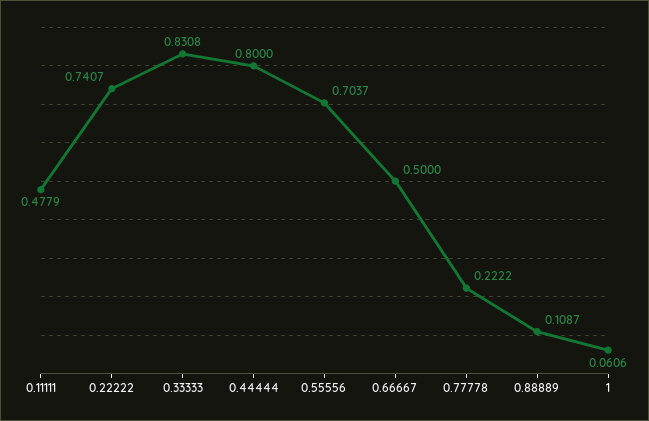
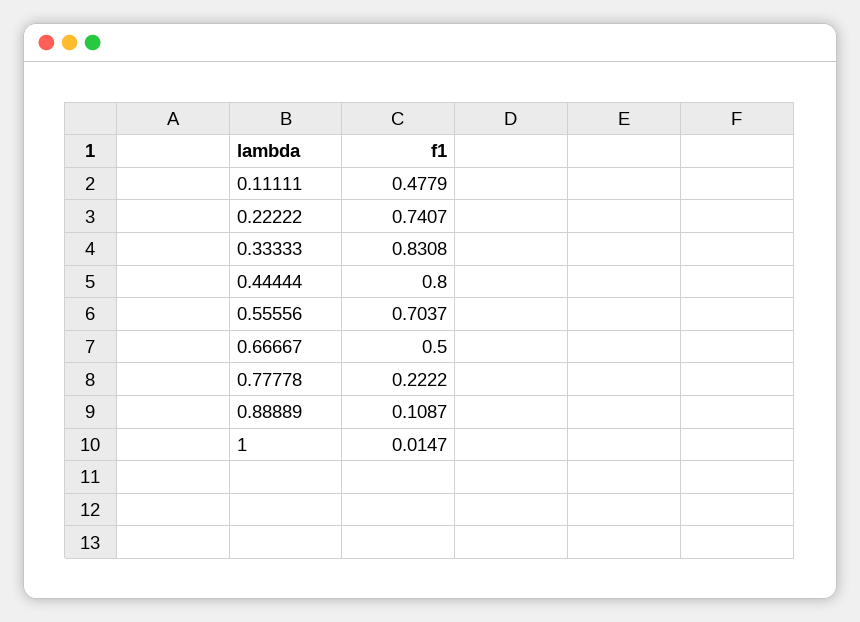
1: 0.0606 -> 0.0147

